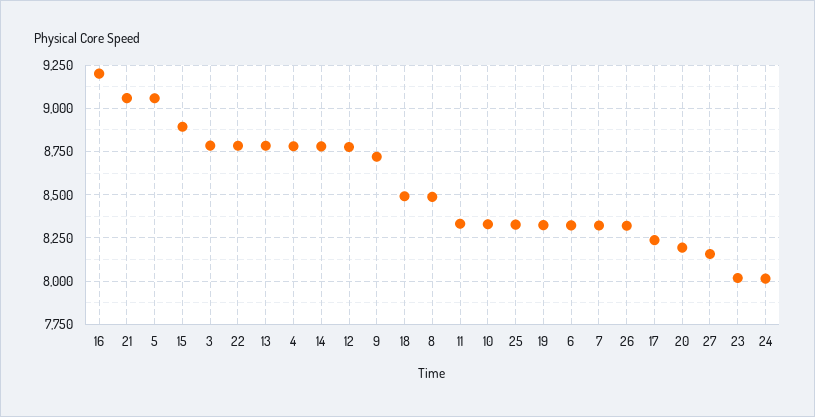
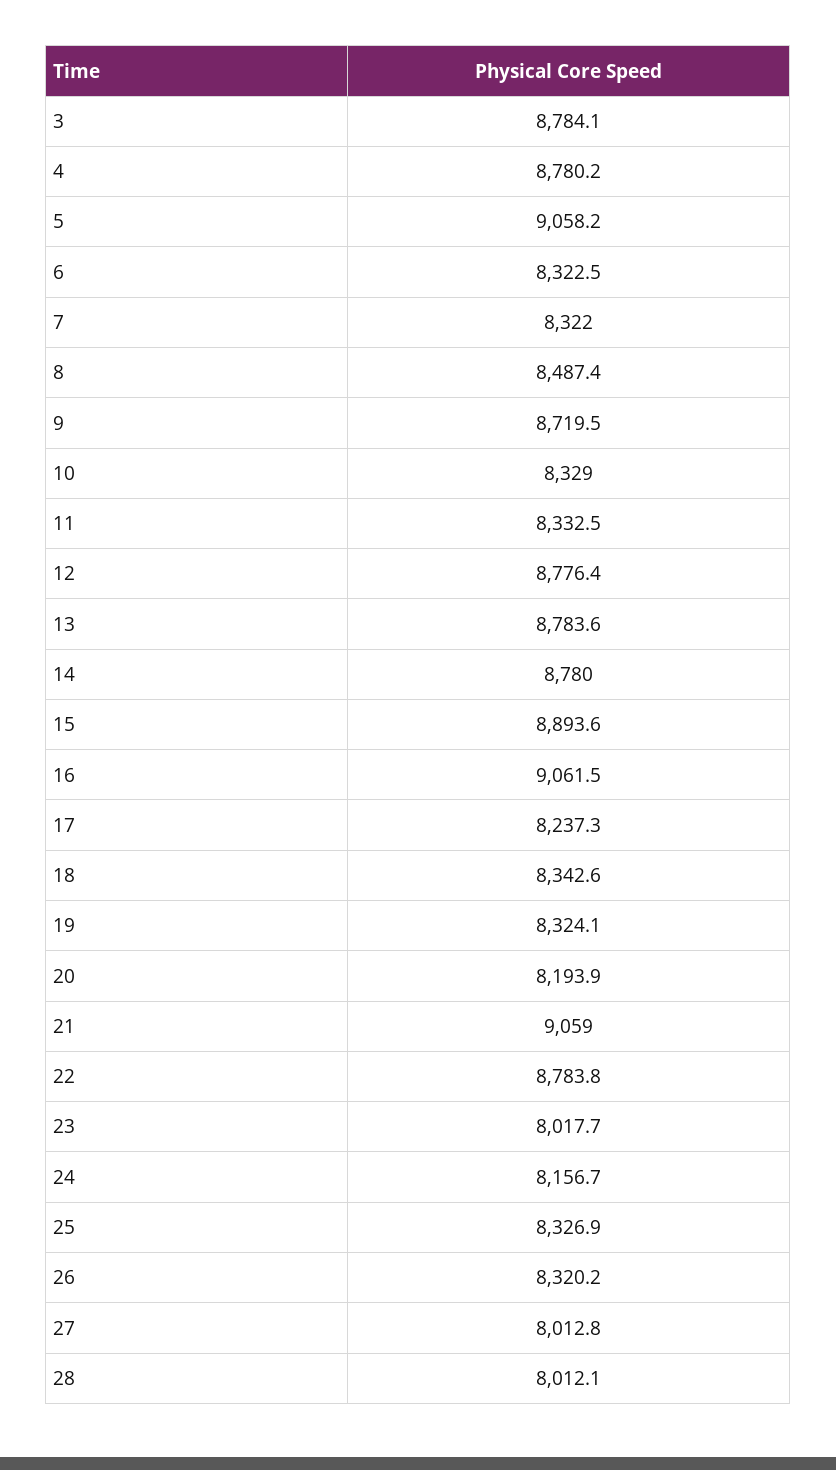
16: 9200 -> 9061.5
18: 8500 -> 8342.6
27: 8150 -> 8012.8
24: 8000 -> 8156.7
28: none -> 8012.1

